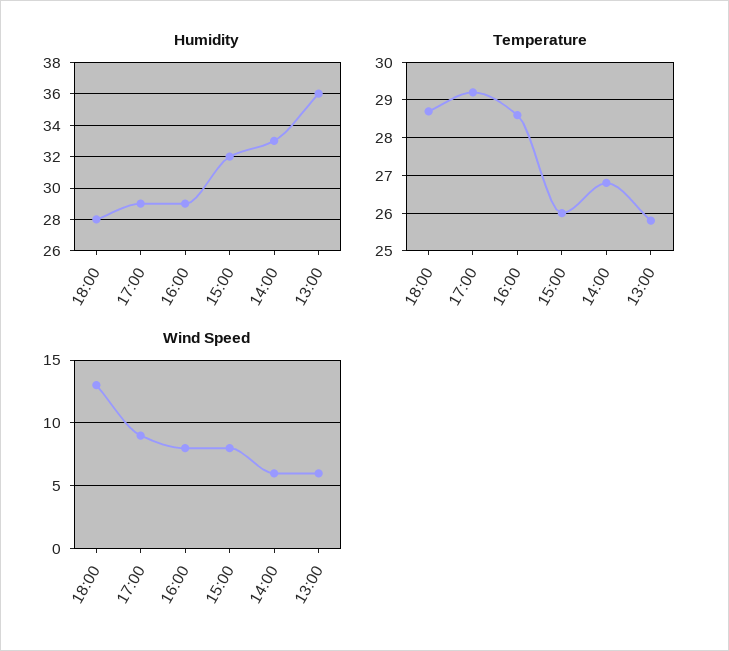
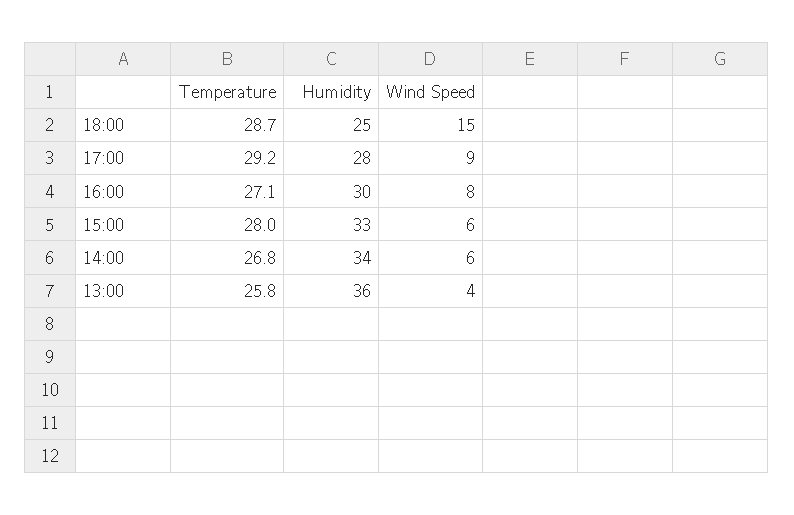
Humidity, 18:00: 28 -> 25
Humidity, 17:00: 29 -> 28
Humidity, 16:00: 29 -> 30
Humidity, 15:00: 32 -> 33
Humidity, 14:00: 33 -> 34
Temperature, 16:00: 28.5 -> 27.1
Temperature, 15:00: 26 -> 28
Wind Speed, 18:00: 13 -> 15
Wind Speed, 15:00: 8 -> 6
Wind Speed, 13:00: 6 -> 4

